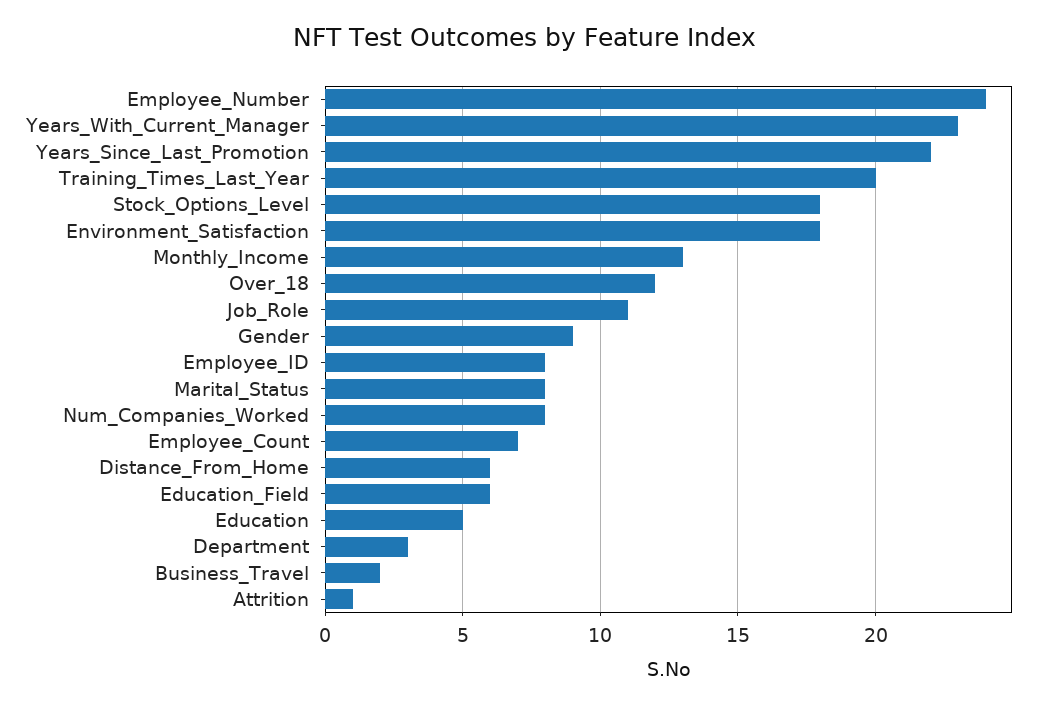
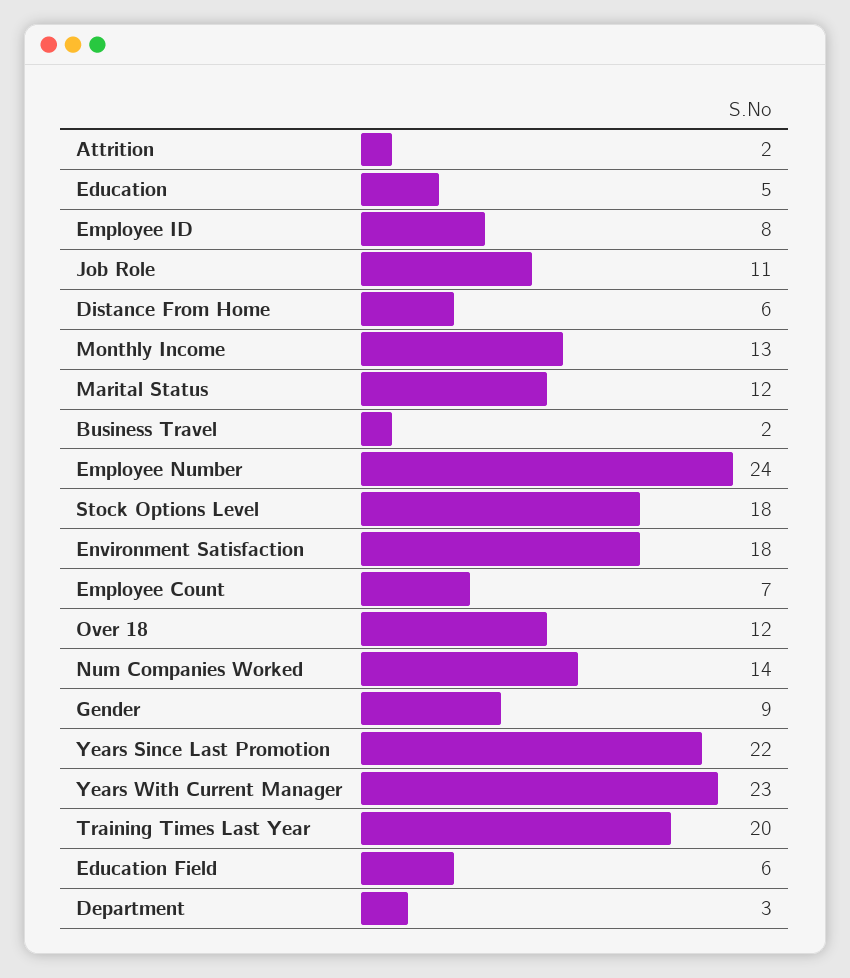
Marital_Status: 8 -> 12
Num_Companies_Worked: 8 -> 14
Attrition: 1 -> 2

